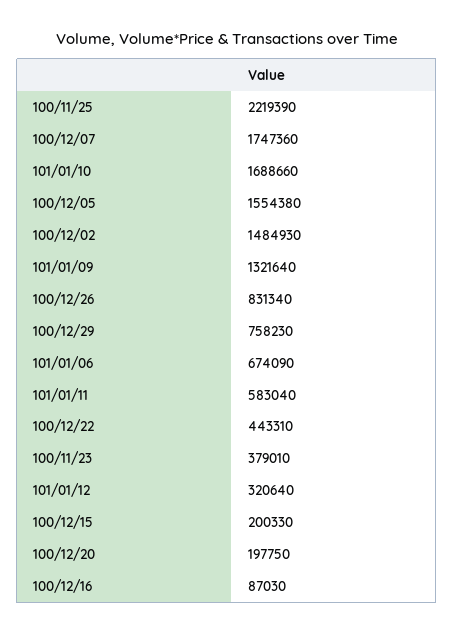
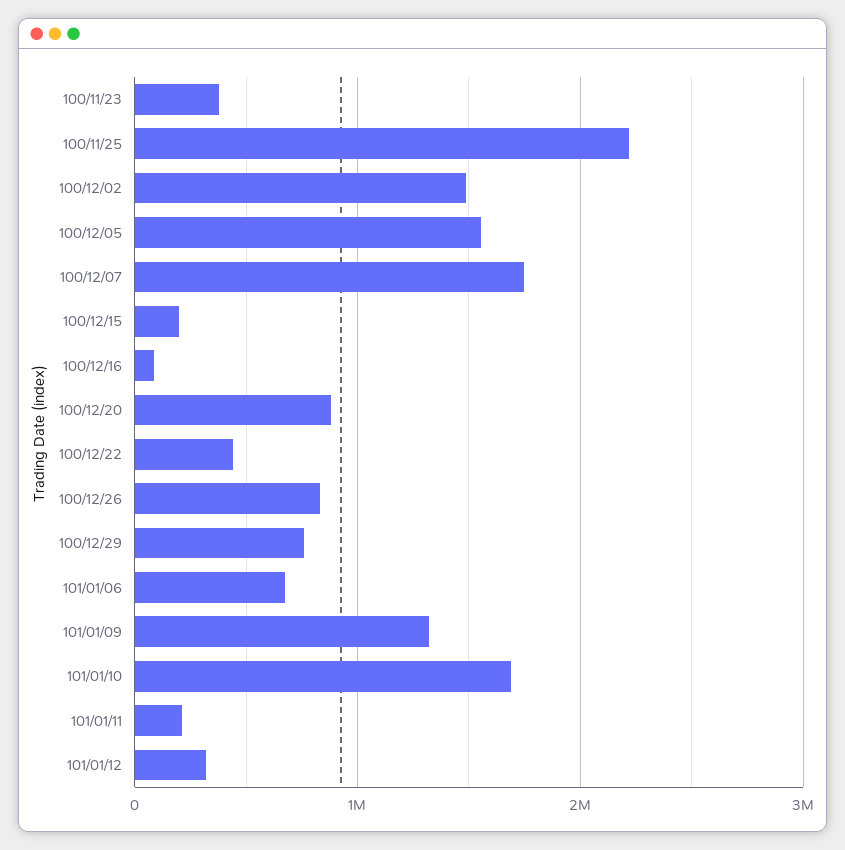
101/01/11: 583040 -> 200000
100/12/20: 197750 -> 900000

